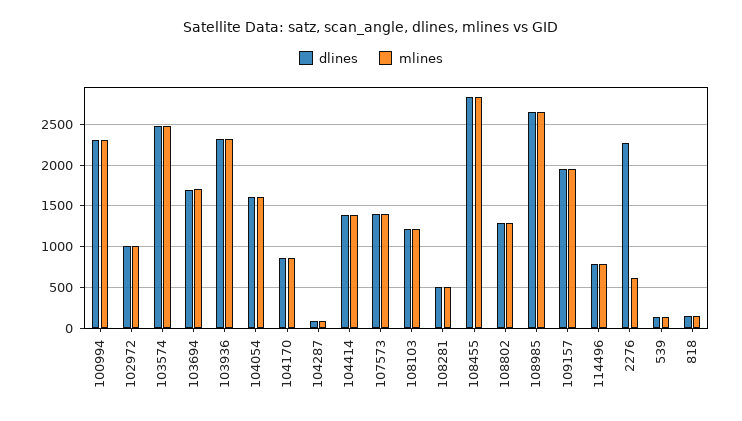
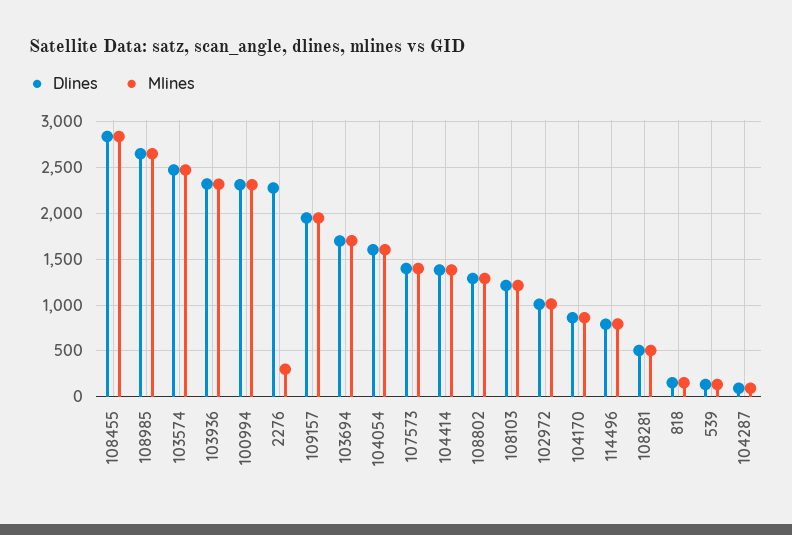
mlines, 2276: 600 -> 300

